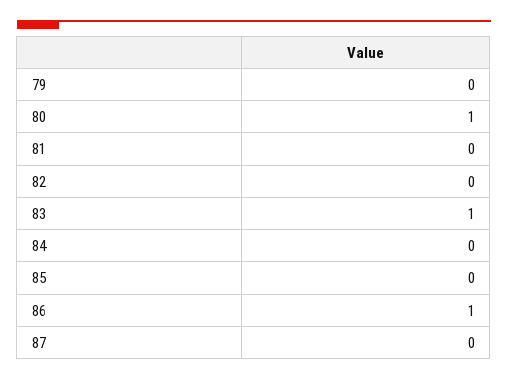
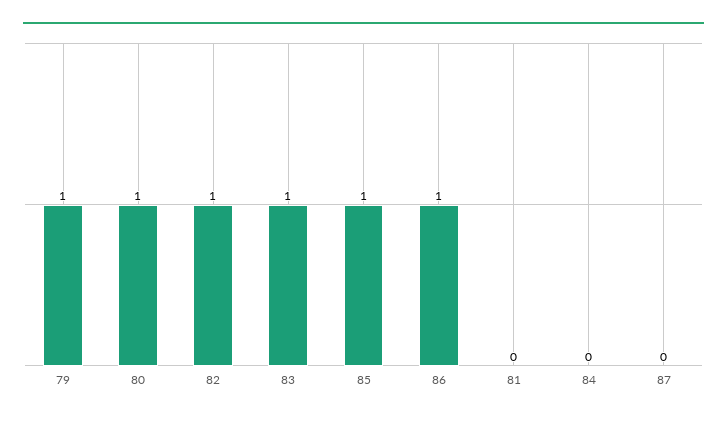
79: 0 -> 1
82: 0 -> 1
85: 0 -> 1

